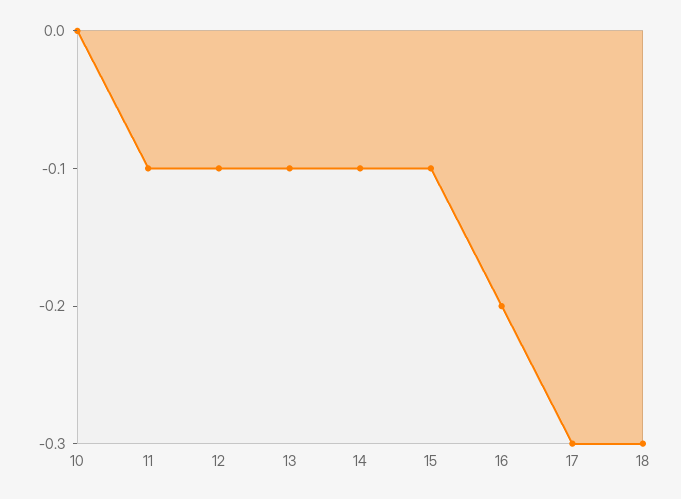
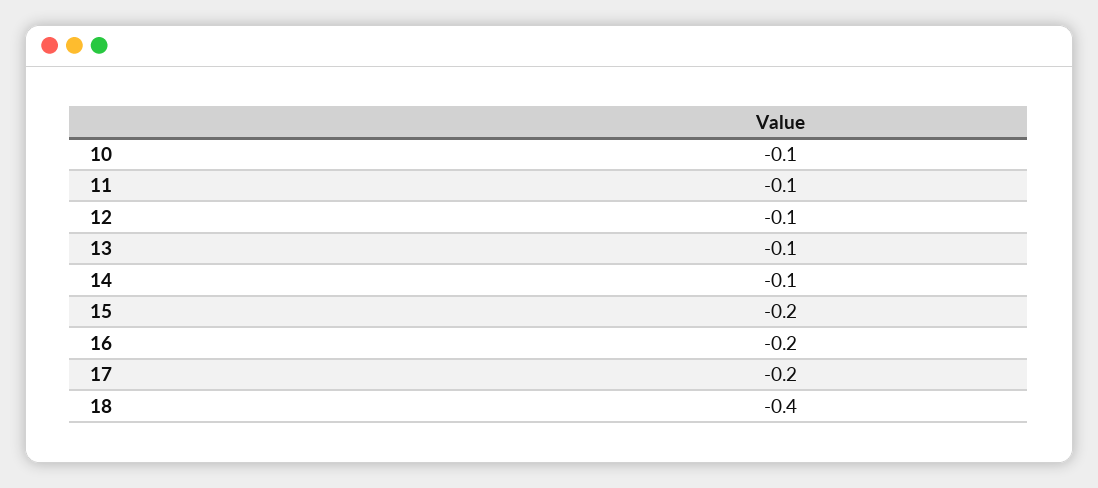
10: 0 -> -0.1
15: -0.1 -> -0.2
17: -0.3 -> -0.2
18: -0.3 -> -0.4

